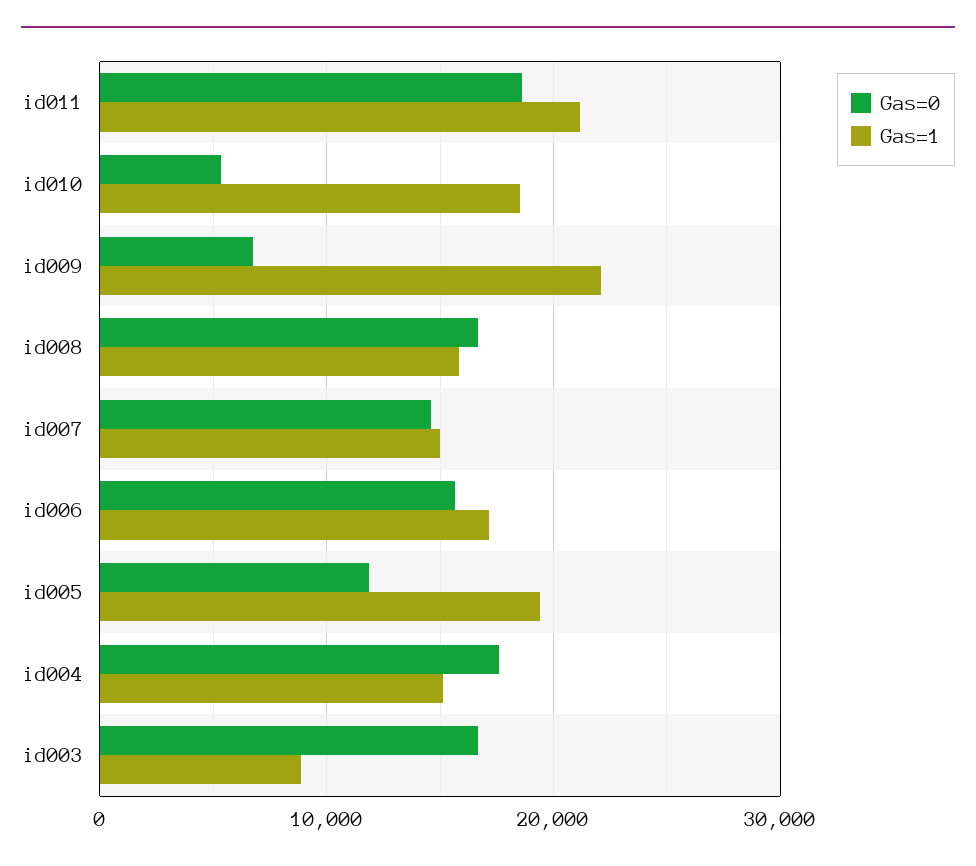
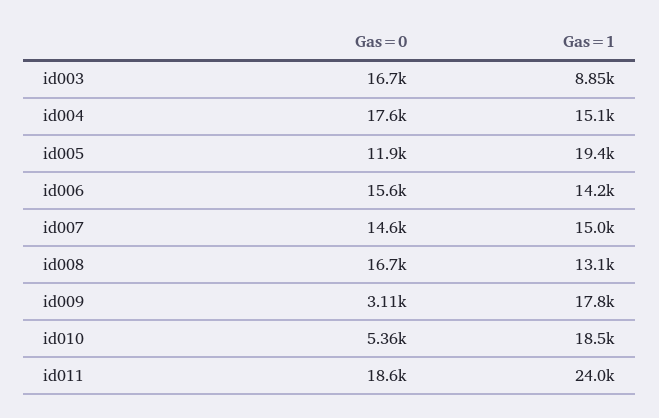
Gas=1, id011: 21000 -> 24000
Gas=0, id009: 7000 -> 3110
Gas=1, id009: 22000 -> 17800
Gas=1, id008: 16000 -> 13100
Gas=1, id006: 17000 -> 14200

